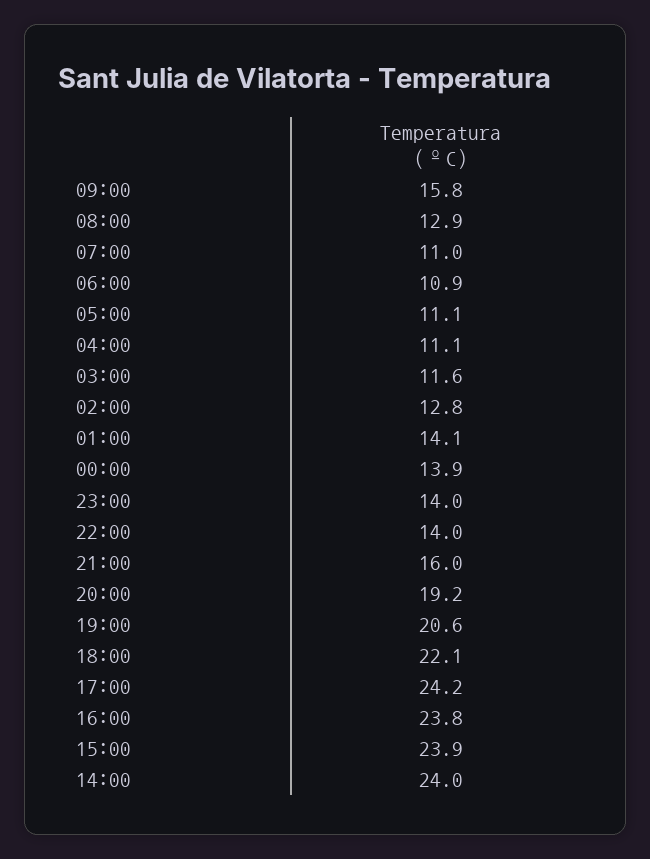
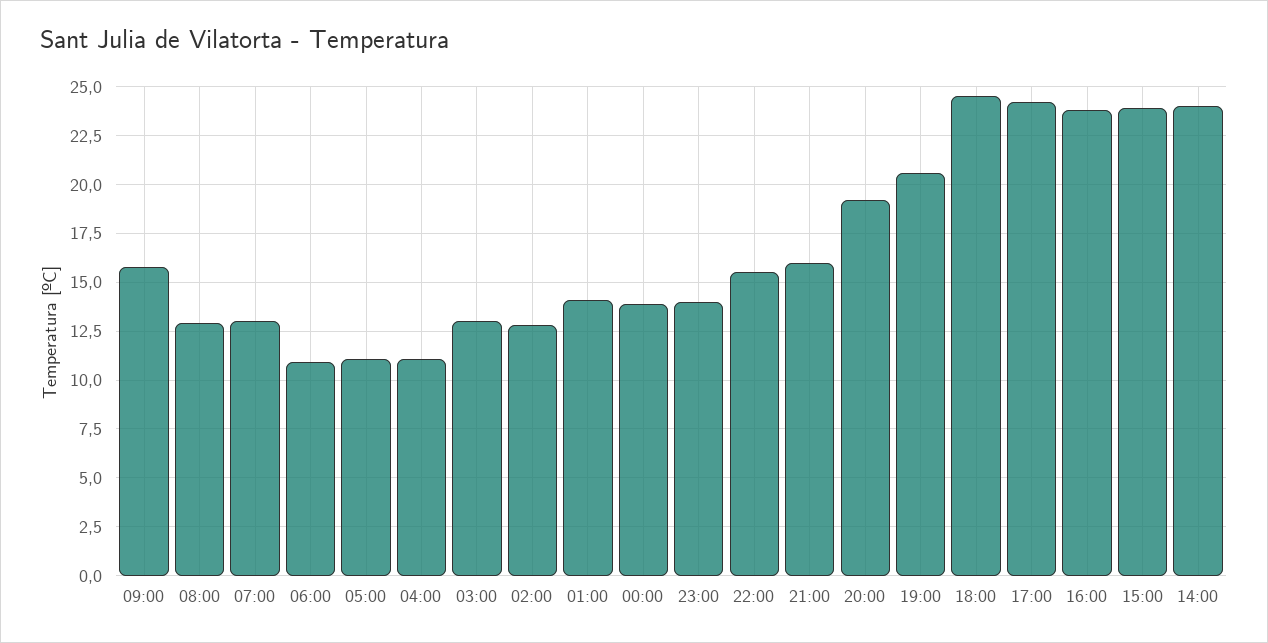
07:00: 11 -> 13
03:00: 11.6 -> 13
22:00: 14 -> 15.5
18:00: 22.1 -> 24.5

